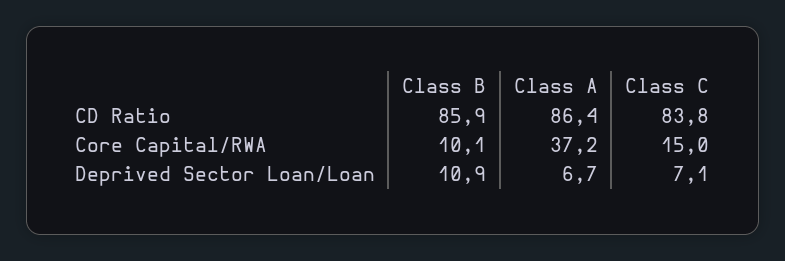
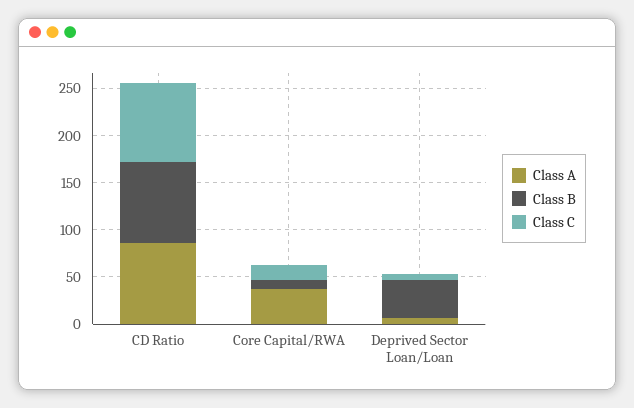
Class B, Deprived Sector Loan/Loan: 10.9 -> 40

